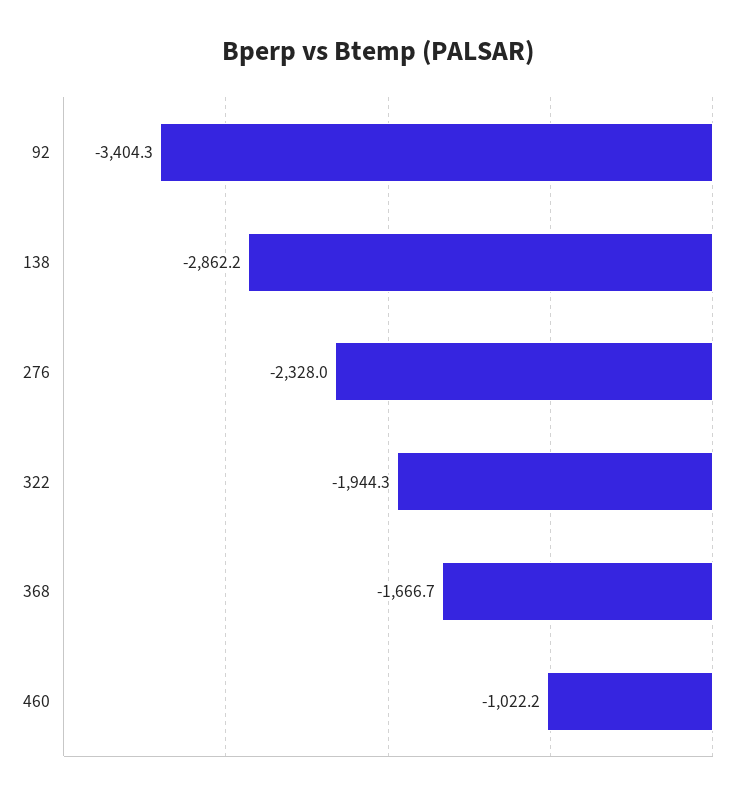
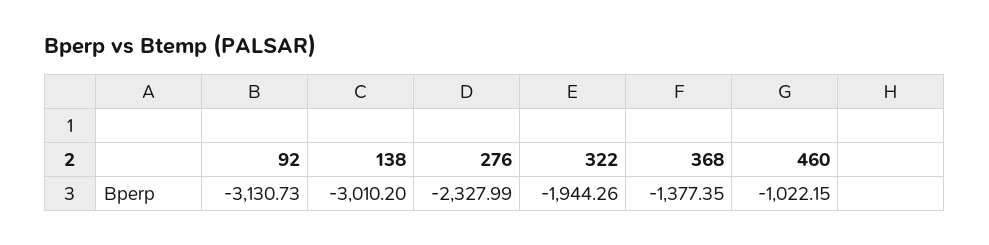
92: -3404.3 -> -3130.73
138: -2862.2 -> -3010.2
368: -1666.7 -> -1377.35

